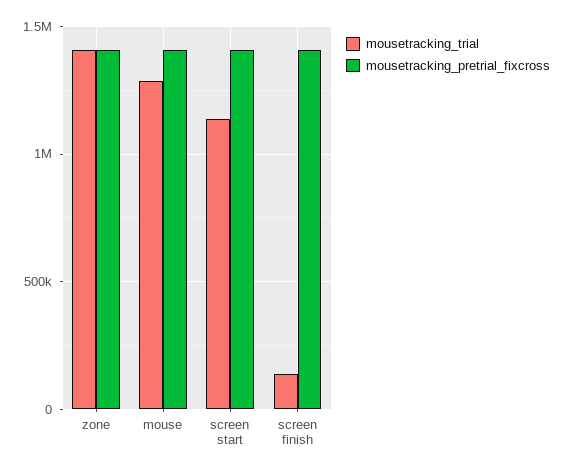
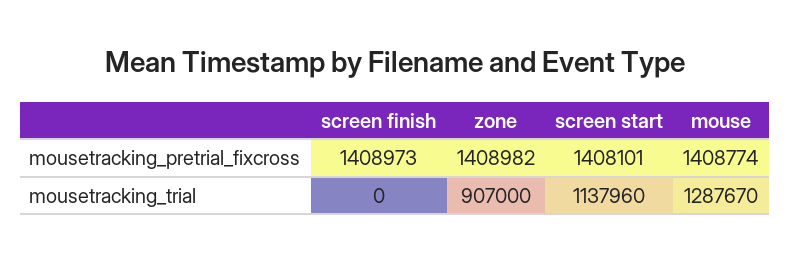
mousetracking_trial, zone: 1400000 -> 907000
mousetracking_trial, screen finish: 150000 -> 0

